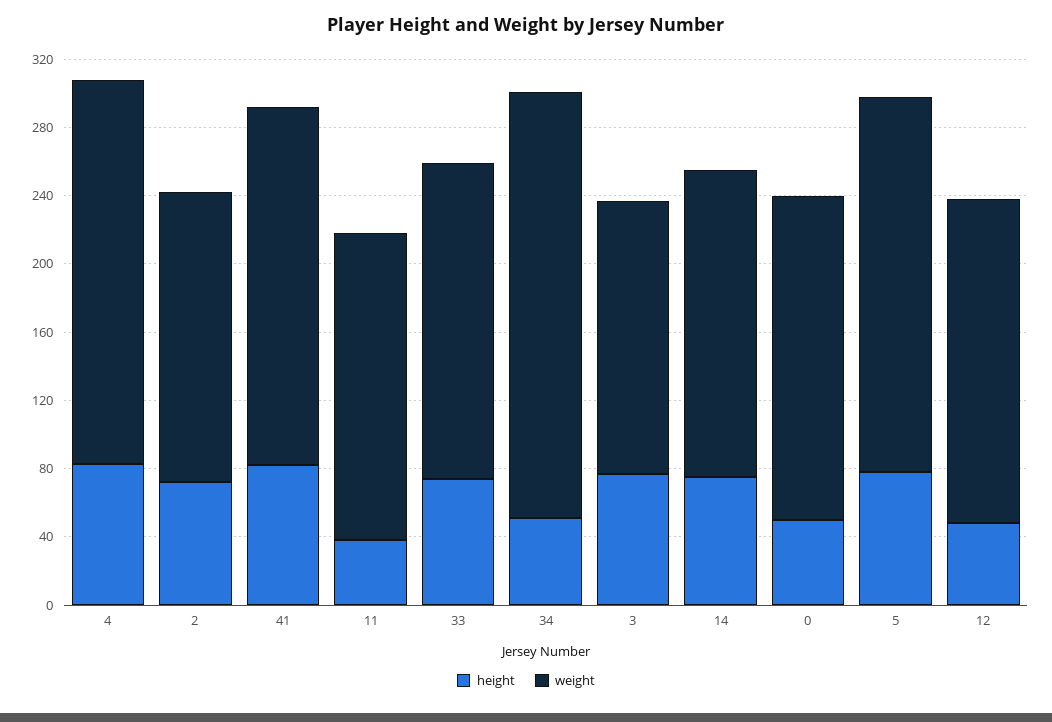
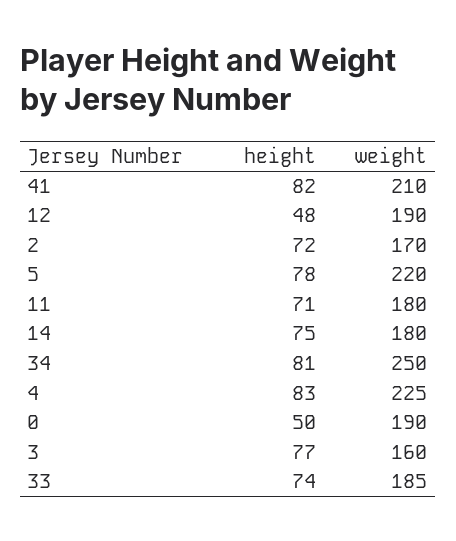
height, 11: 40 -> 71
height, 34: 50 -> 81

